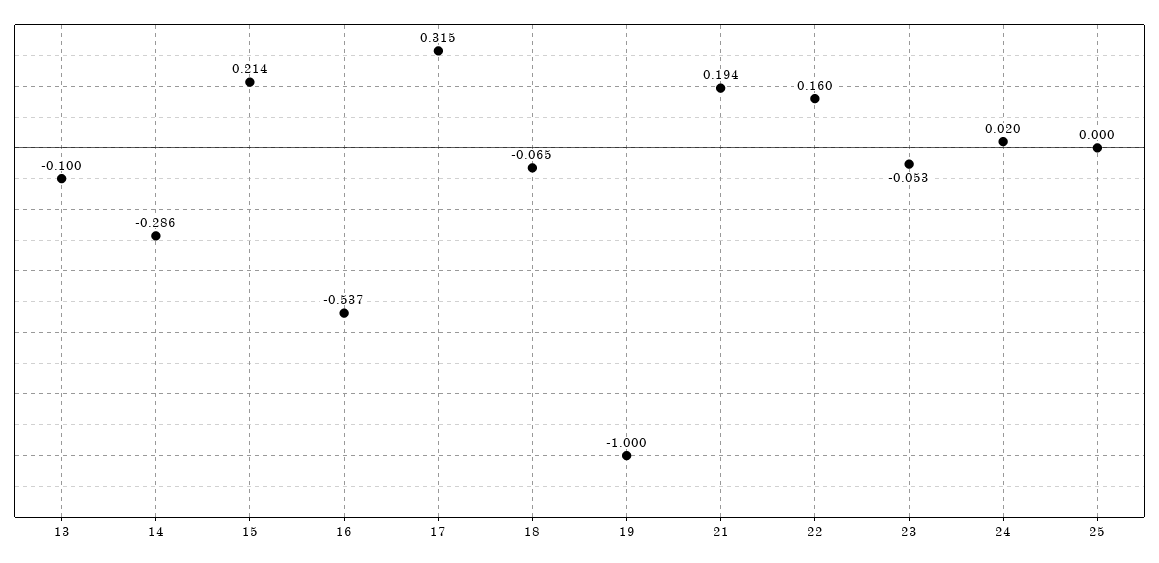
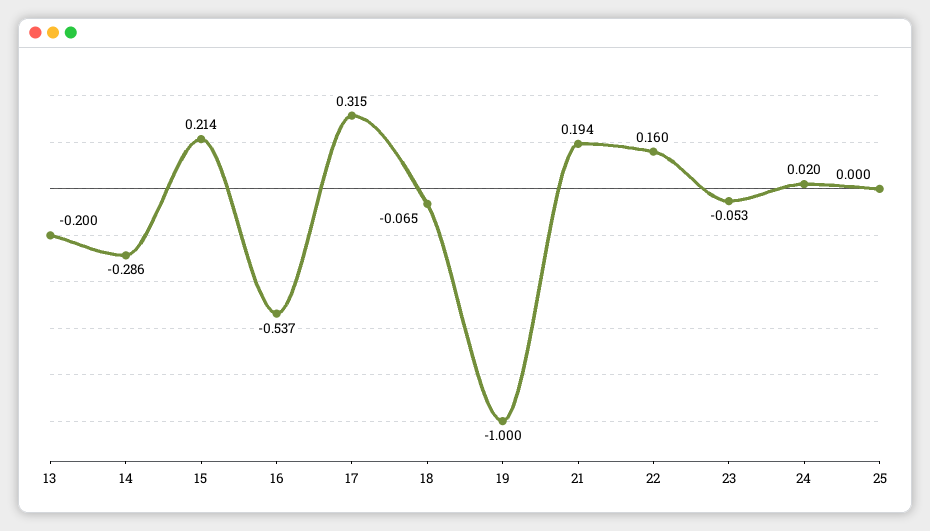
13: -0.1 -> -0.2

